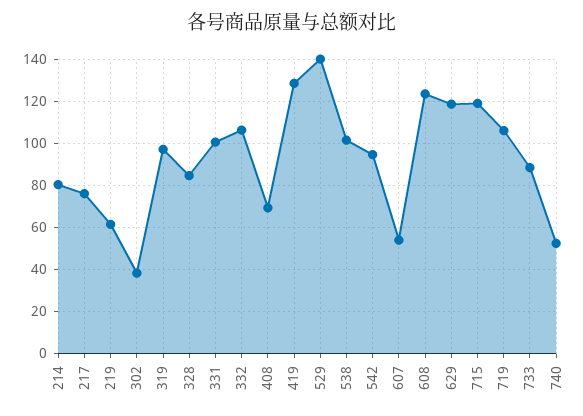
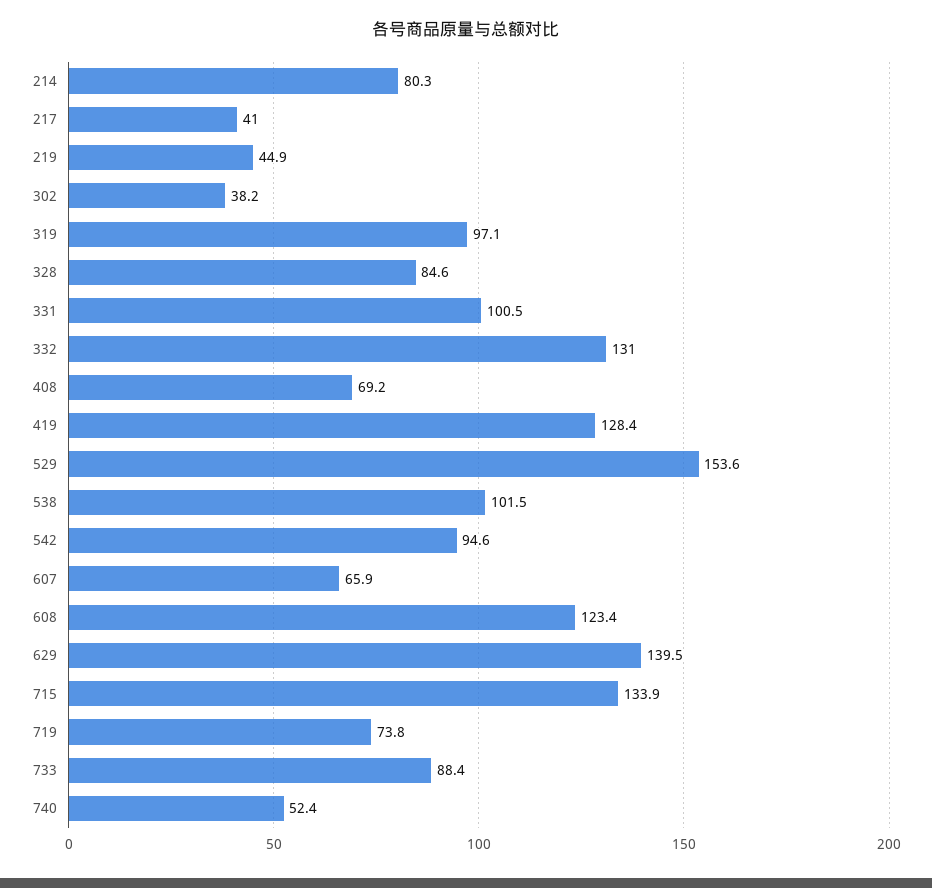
217: 75 -> 41
219: 60 -> 44.9
332: 105 -> 131
529: 140 -> 153.6
607: 55 -> 65.9
629: 120 -> 139.5
715: 120 -> 133.9
719: 105 -> 73.8

